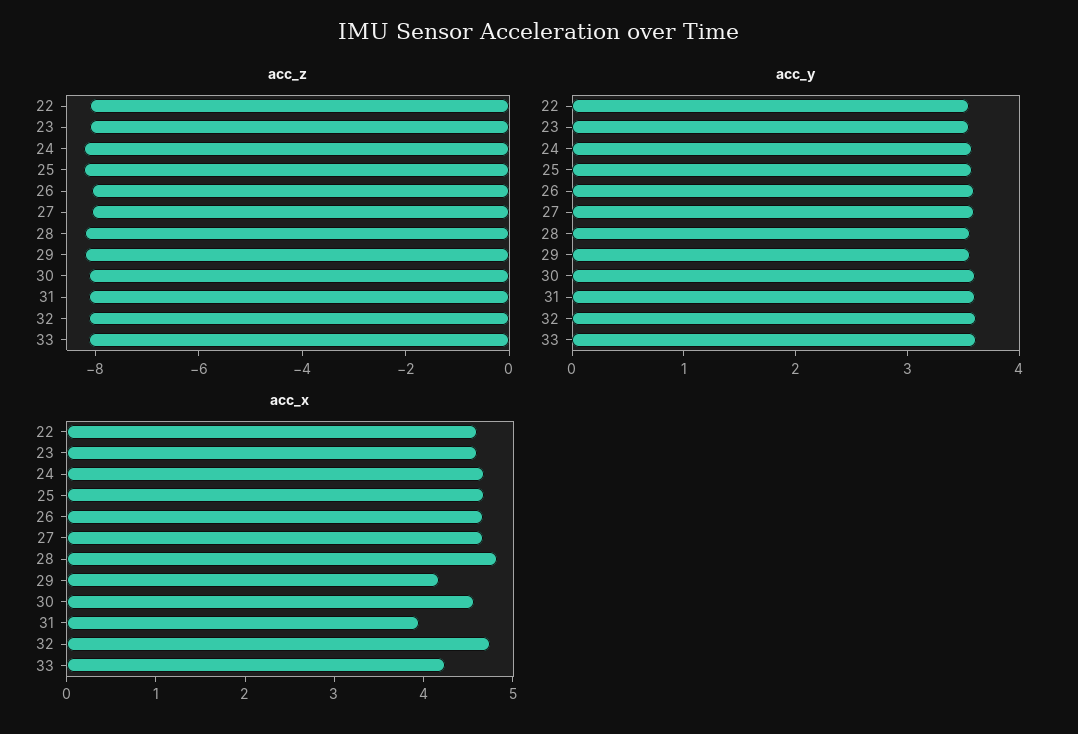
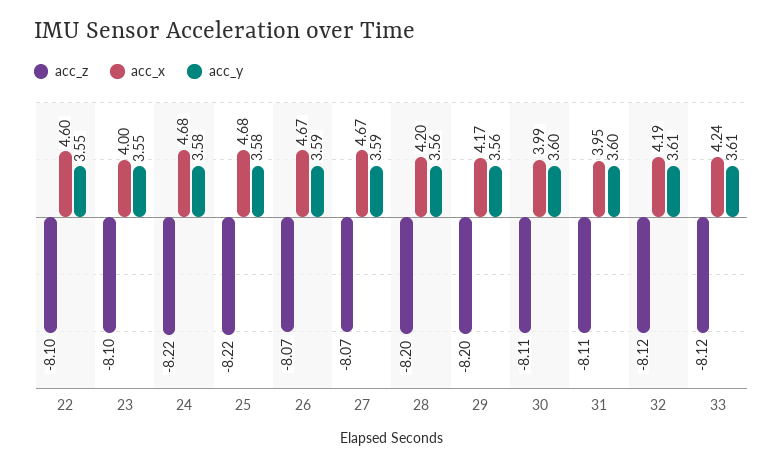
acc_x, 23: 4.6 -> 4
acc_x, 28: 4.8 -> 4.2
acc_x, 30: 4.6 -> 3.99
acc_x, 32: 4.8 -> 4.19

